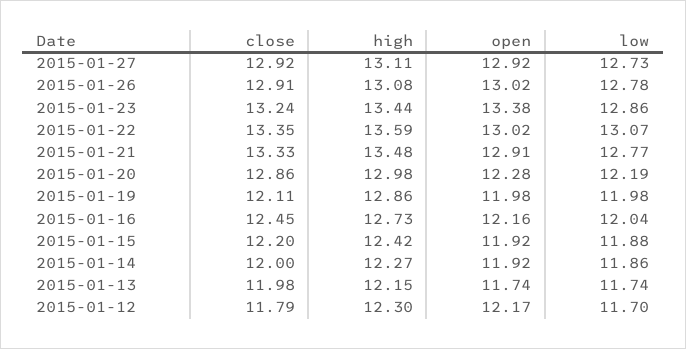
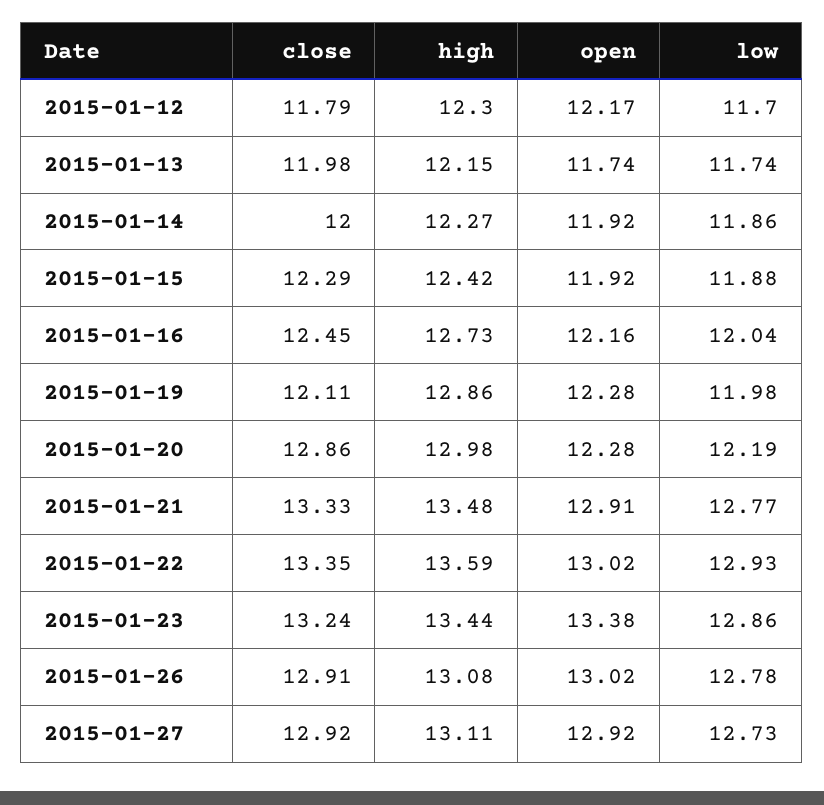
low, 2015-01-22: 13.07 -> 12.93
open, 2015-01-19: 11.98 -> 12.28
close, 2015-01-15: 12.2 -> 12.29

